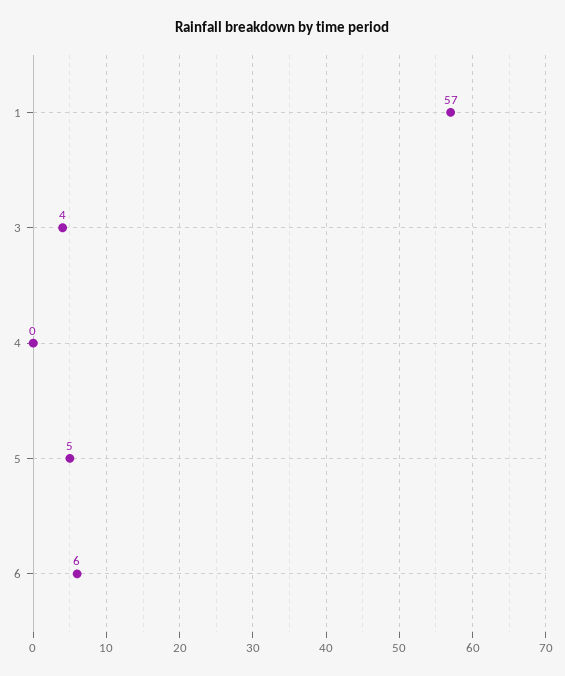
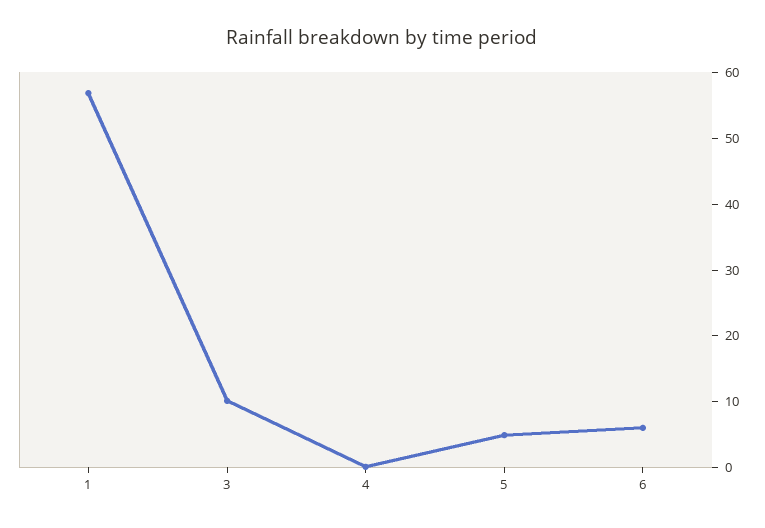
3: 4 -> 10

